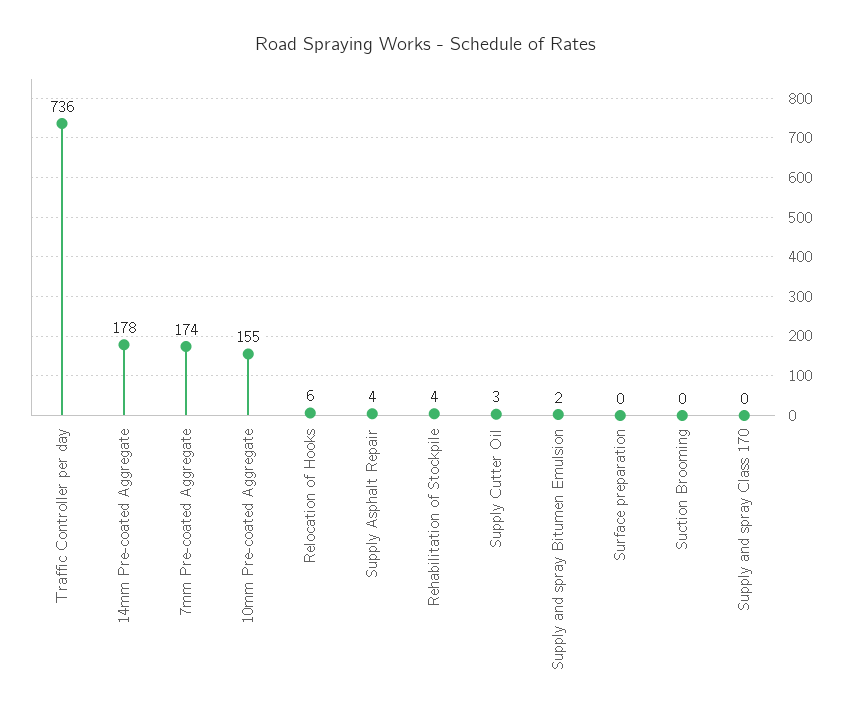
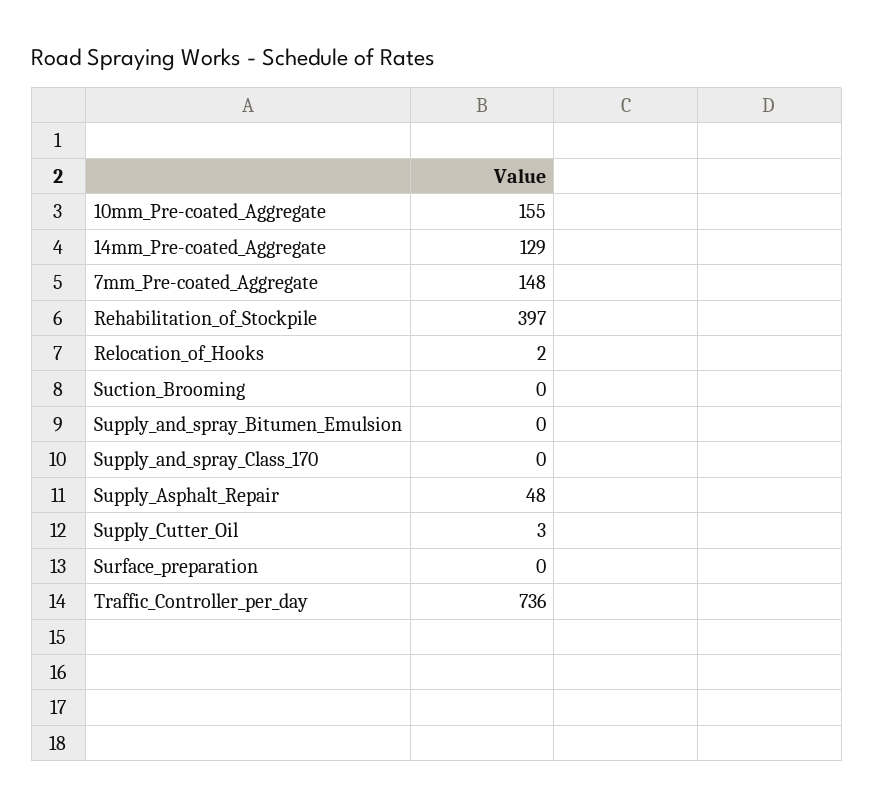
14mm Pre-coated Aggregate: 178 -> 129
7mm Pre-coated Aggregate: 174 -> 148
Relocation of Hooks: 6 -> 2
Supply Asphalt Repair: 4 -> 48
Rehabilitation of Stockpile: 4 -> 397
Supply and spray Bitumen Emulsion: 2 -> 0

